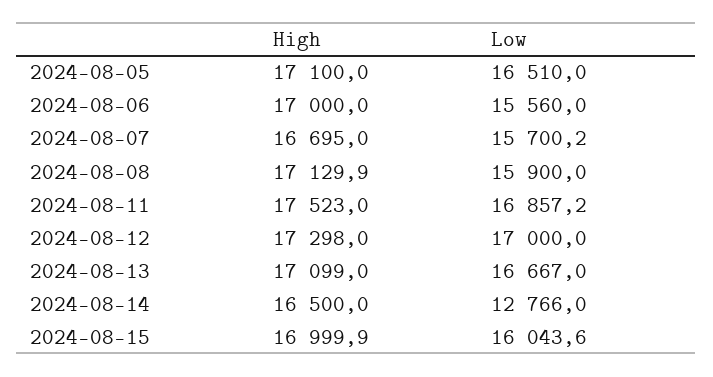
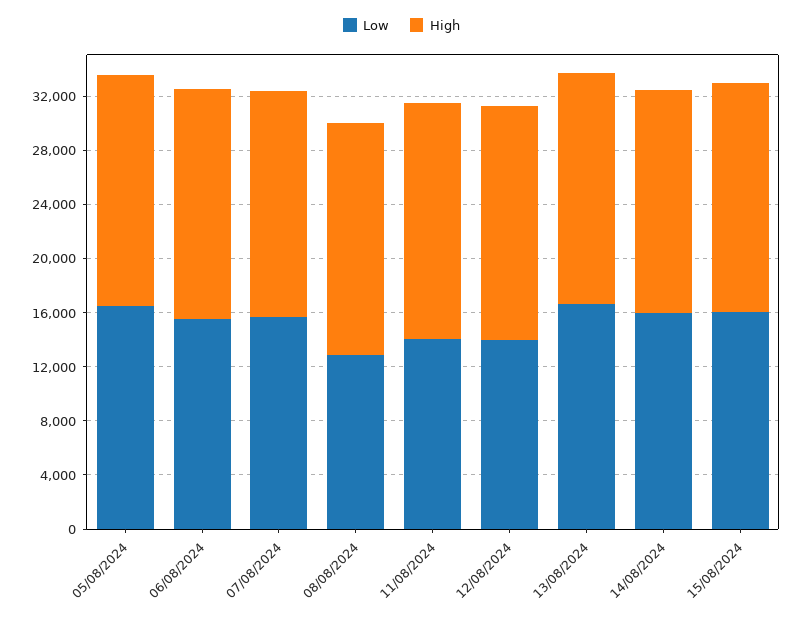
Low, 2024-08-08: 15900 -> 13000
Low, 2024-08-11: 16857.2 -> 14000
Low, 2024-08-12: 17000 -> 14000
Low, 2024-08-14: 12766 -> 16000

